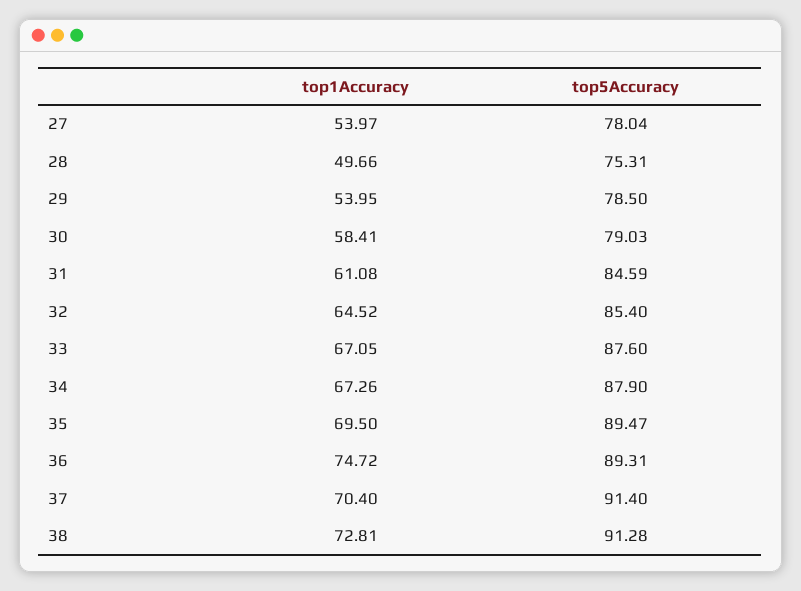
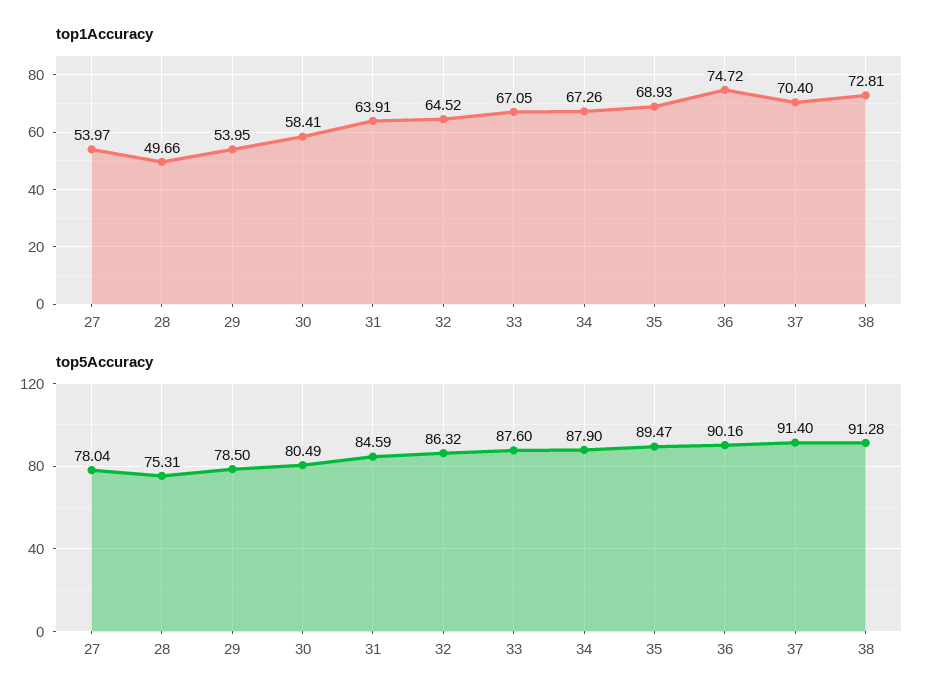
top5Accuracy, 30: 79.03 -> 80.49
top1Accuracy, 31: 61.08 -> 63.91
top5Accuracy, 32: 85.4 -> 86.32
top1Accuracy, 35: 69.5 -> 68.93
top5Accuracy, 36: 89.31 -> 90.16

